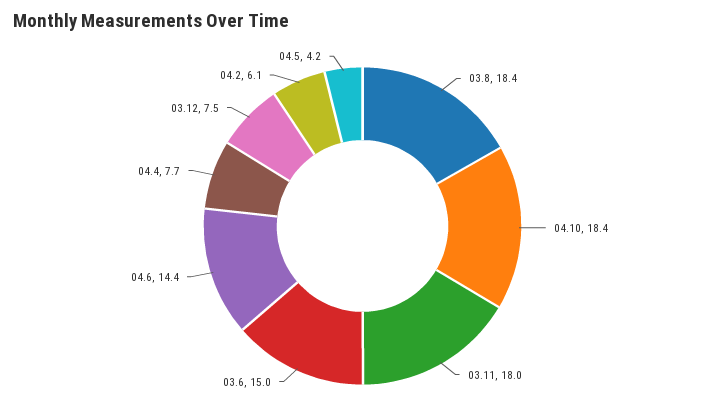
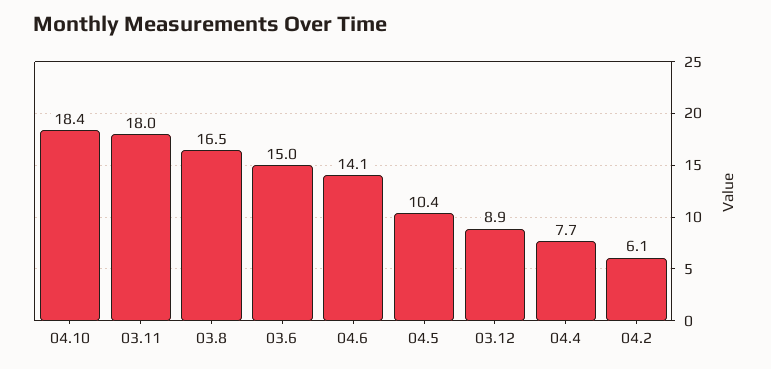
03.8: 18.4 -> 16.5
04.6: 14.4 -> 14.1
03.12: 7.5 -> 8.9
04.5: 4.2 -> 10.4

